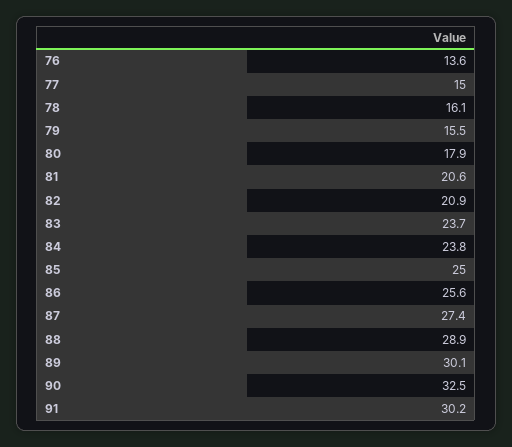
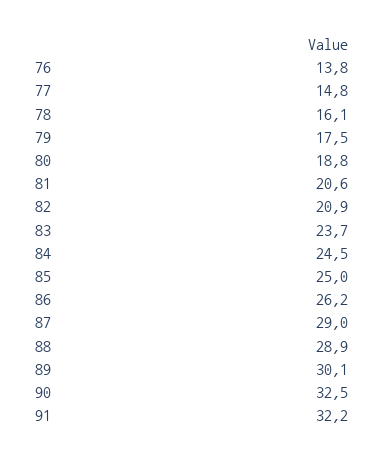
76: 13.6 -> 13.8
77: 15 -> 14.8
79: 15.5 -> 17.5
80: 17.9 -> 18.8
84: 23.8 -> 24.5
86: 25.6 -> 26.2
87: 27.4 -> 29
91: 30.2 -> 32.2

